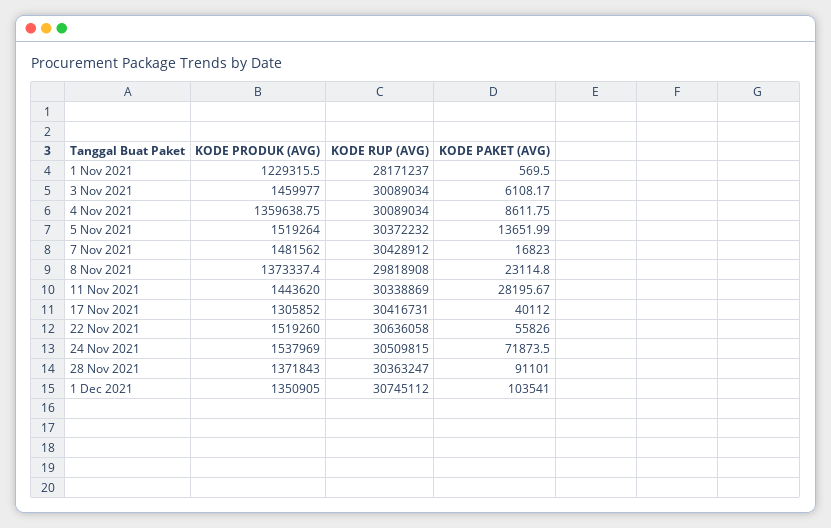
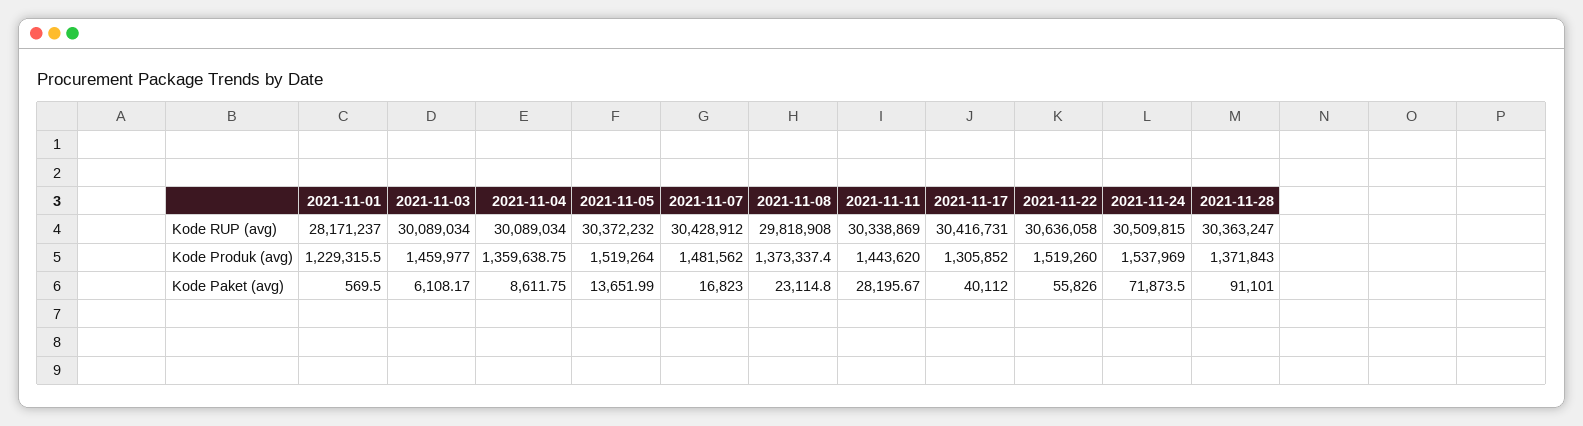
KODE PRODUK (AVG), 1 Dec 2021: 1350905 -> none
KODE RUP (AVG), 1 Dec 2021: 30745112 -> none
KODE PAKET (AVG), 1 Dec 2021: 103541 -> none

